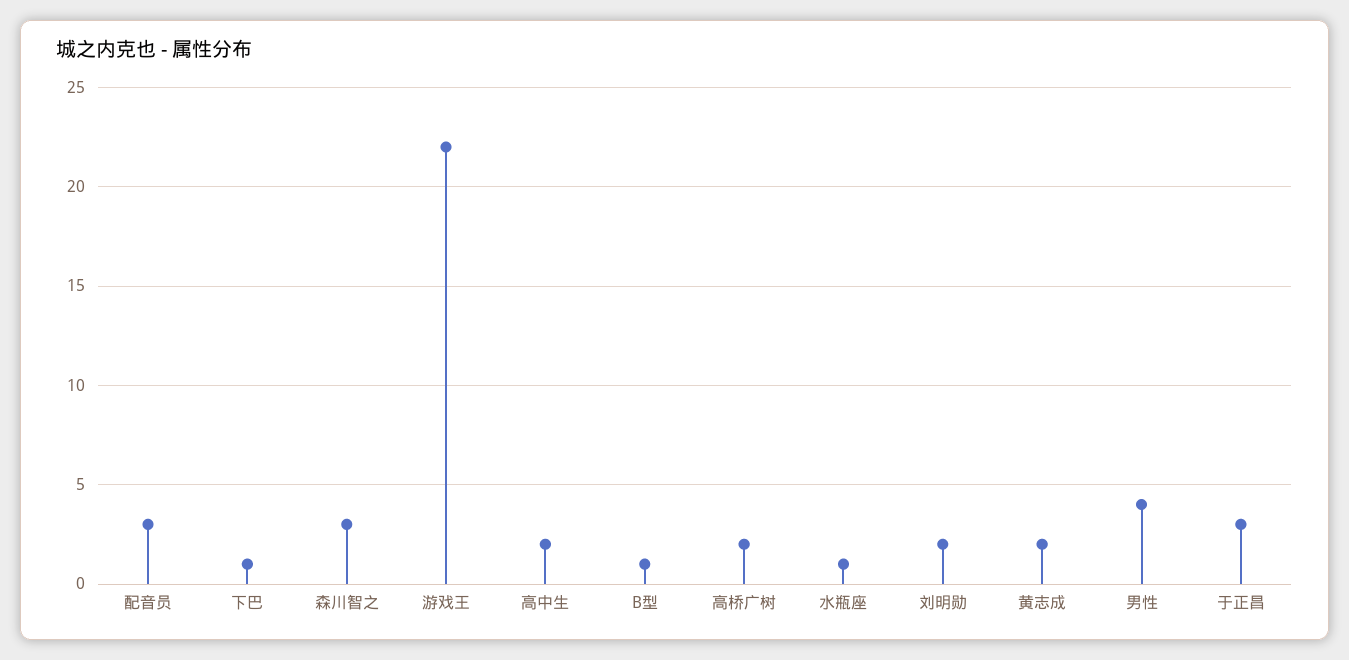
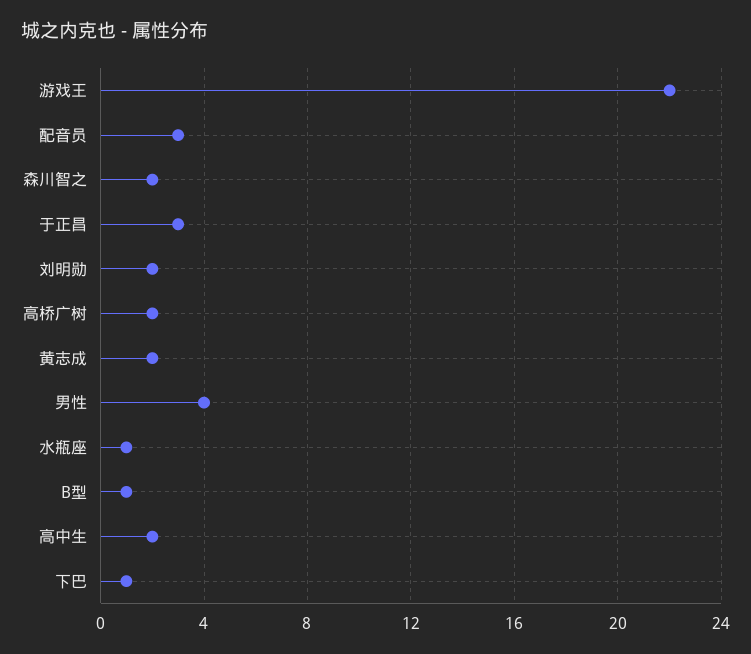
森川智之: 3 -> 2

